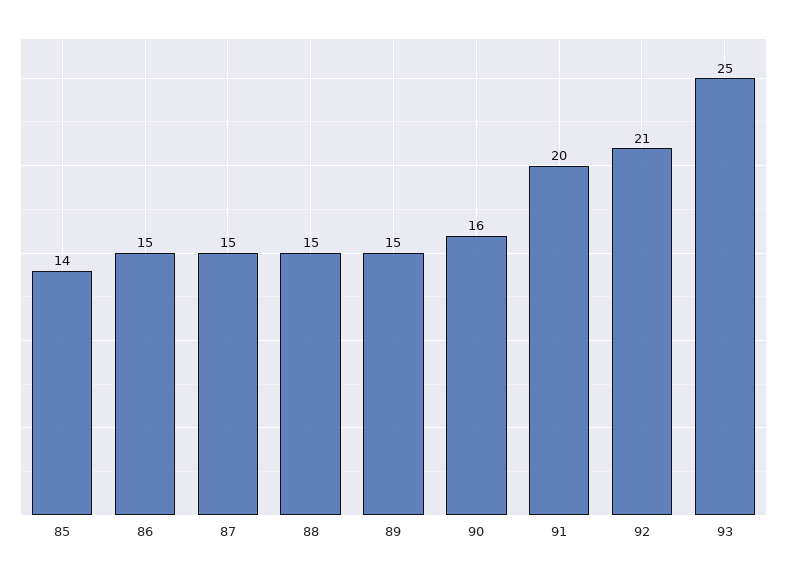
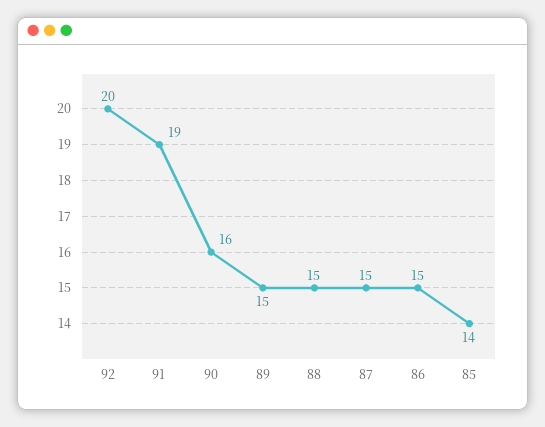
91: 20 -> 19
92: 21 -> 20
93: 25 -> none

